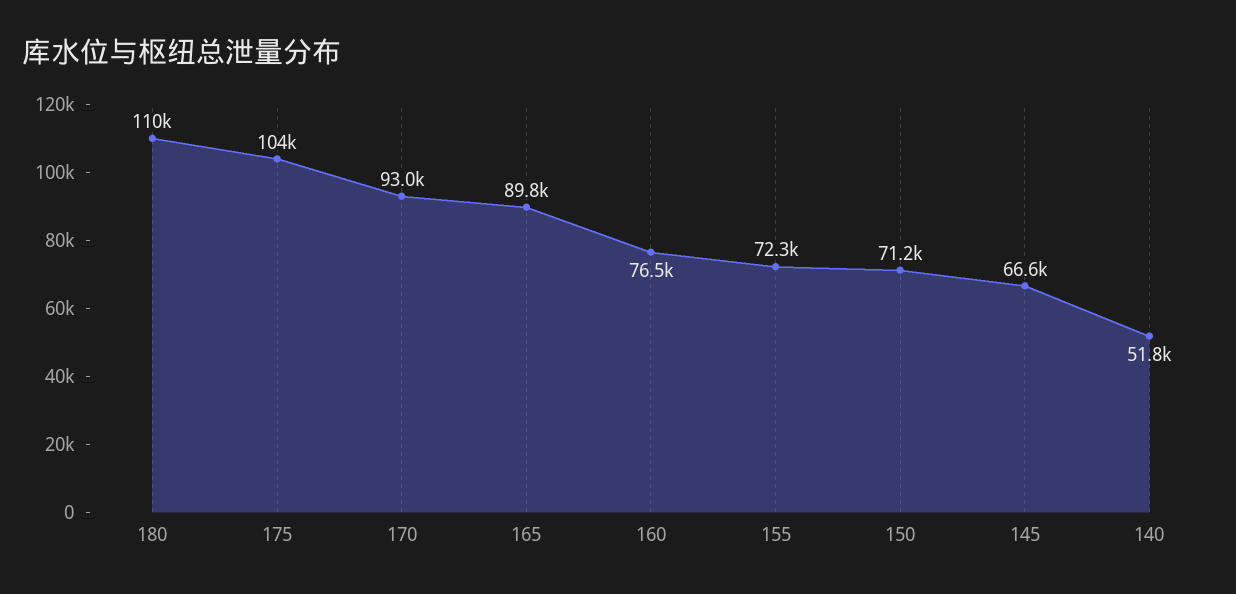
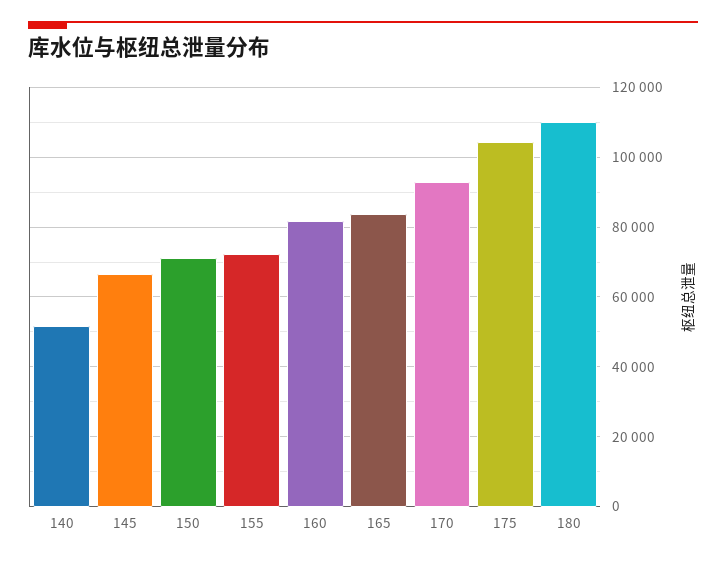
165: 89800 -> 84000
160: 76500 -> 82000

